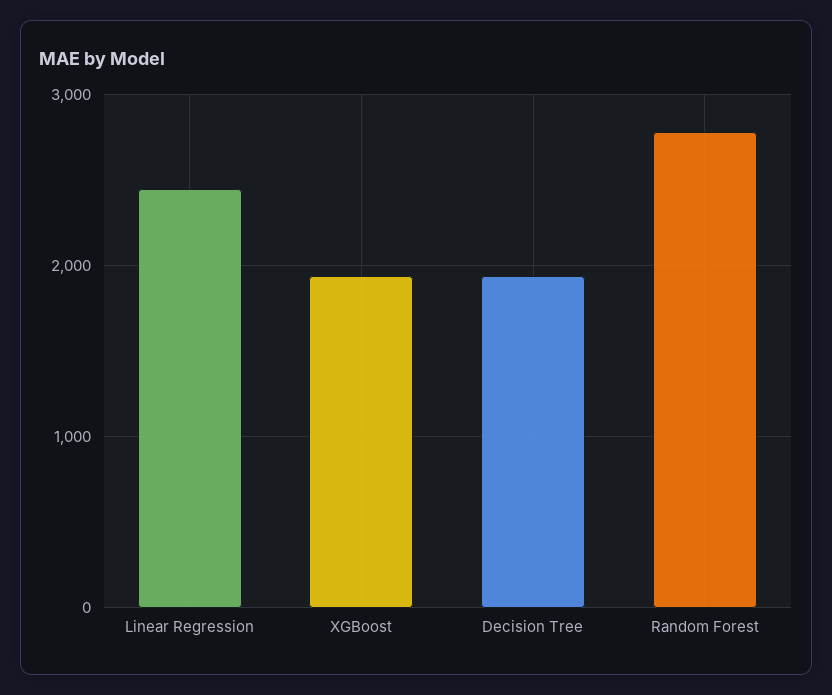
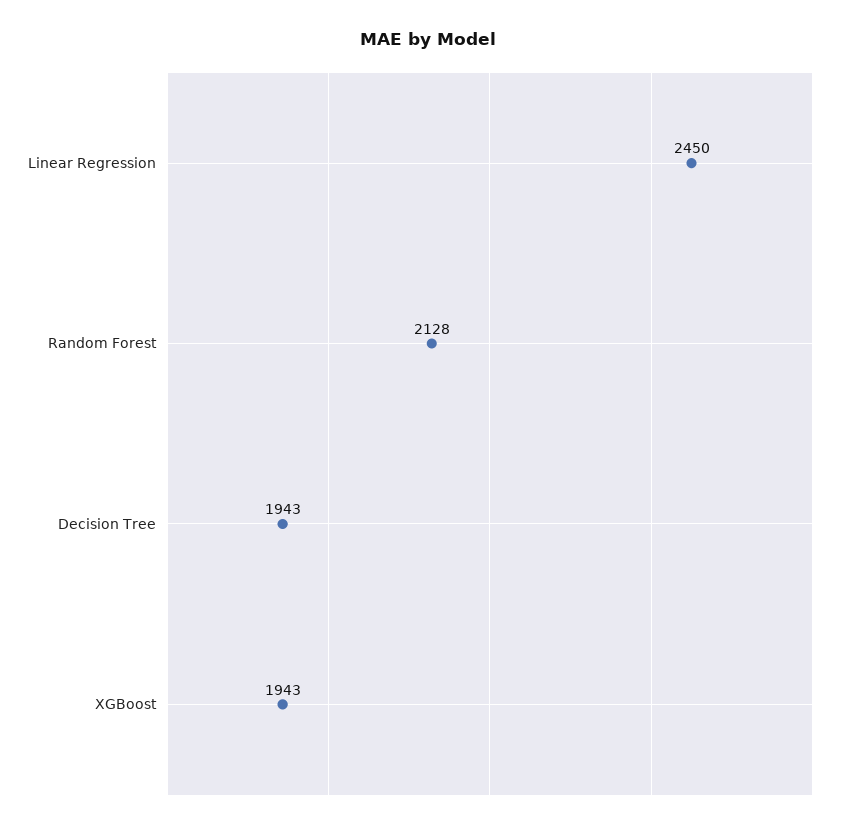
Random Forest: 2800 -> 2128

